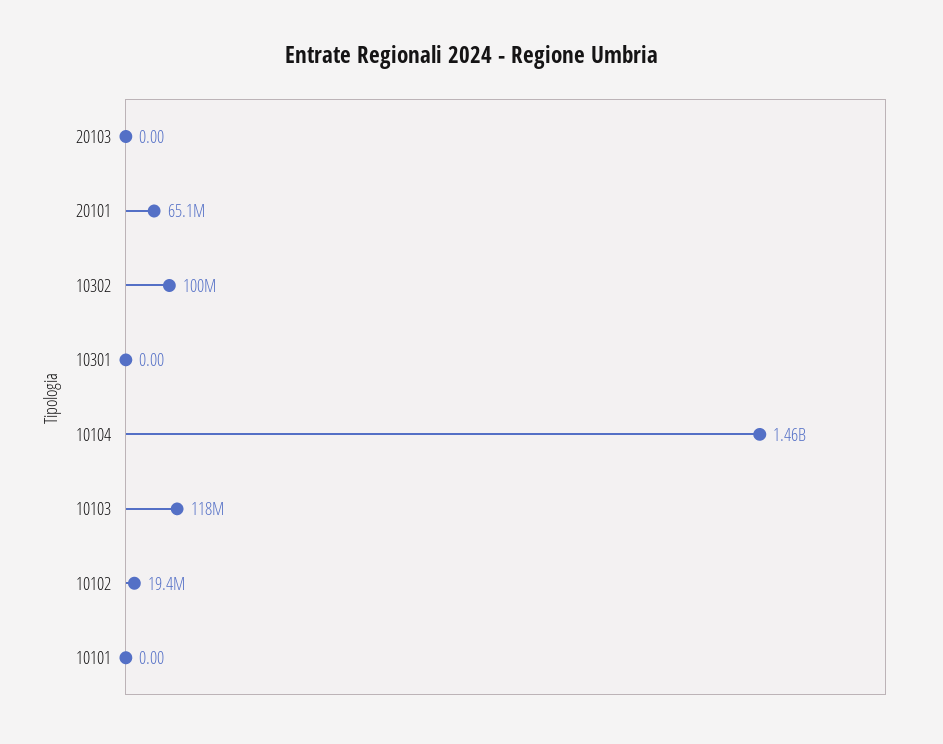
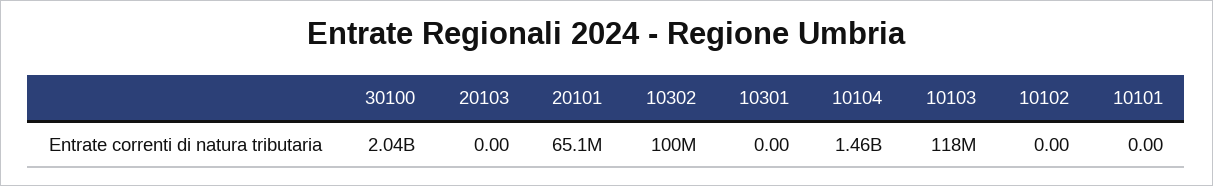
10102: 19400000 -> 0
30100: none -> 2040000000

